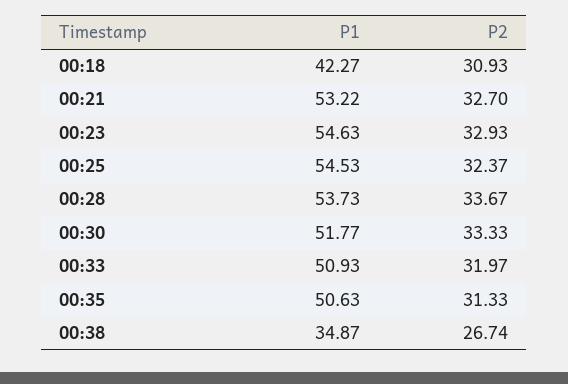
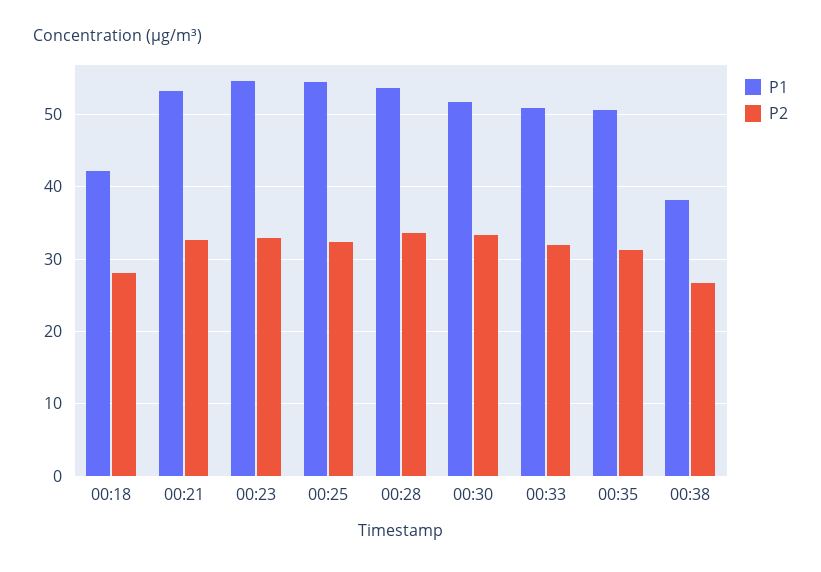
P2, 00:18: 30.93 -> 28
P1, 00:38: 34.87 -> 38

